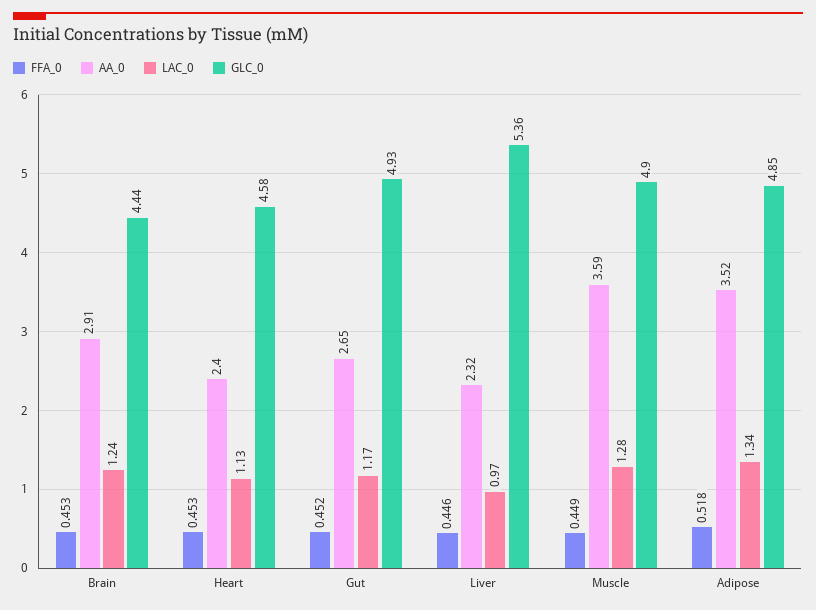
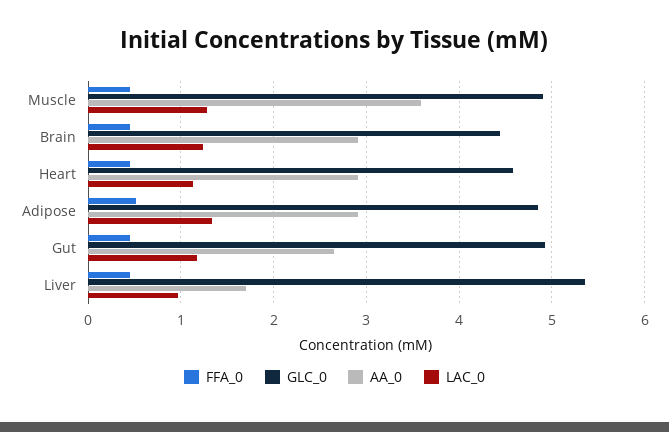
AA_0, Heart: 2.4 -> 2.9
AA_0, Liver: 2.32 -> 1.7
AA_0, Adipose: 3.52 -> 2.9

